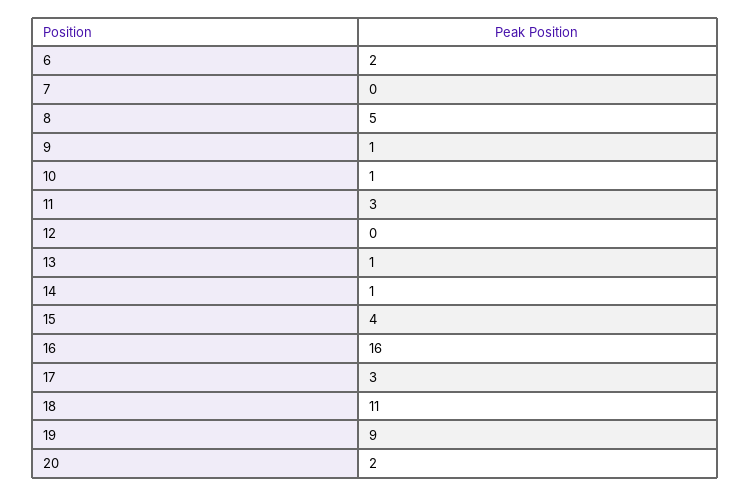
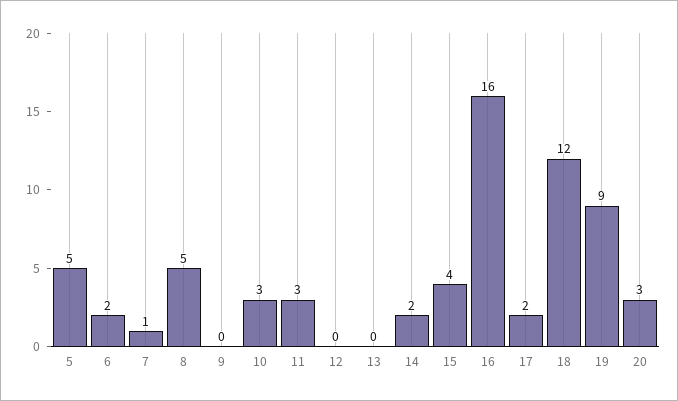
7: 0 -> 1
9: 1 -> 0
10: 1 -> 3
13: 1 -> 0
14: 1 -> 2
17: 3 -> 2
18: 11 -> 12
20: 2 -> 3
5: none -> 5

